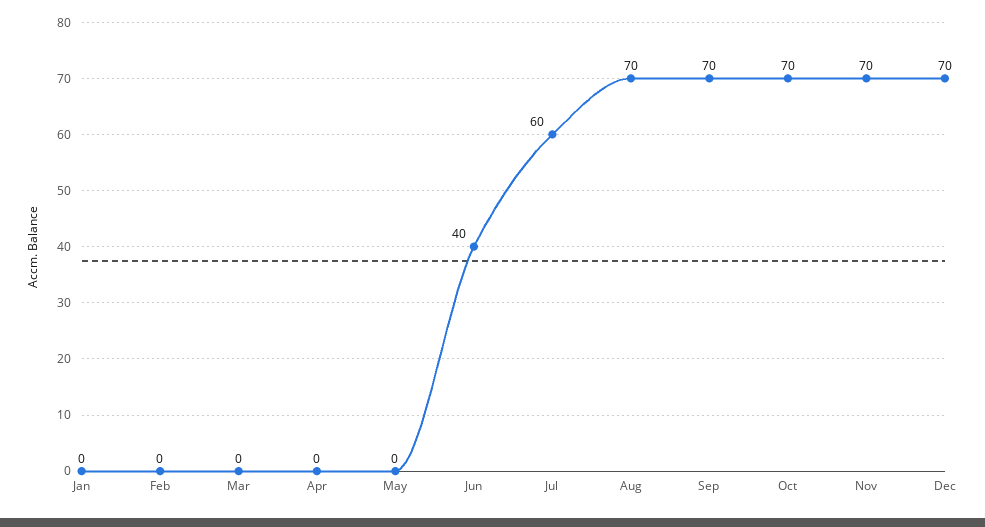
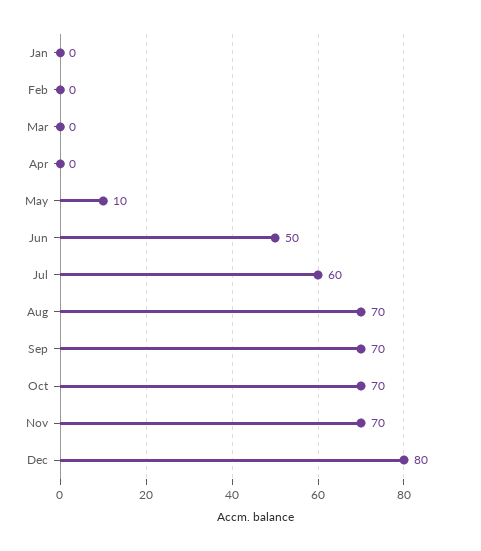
May: 0 -> 10
Jun: 40 -> 50
Dec: 70 -> 80

